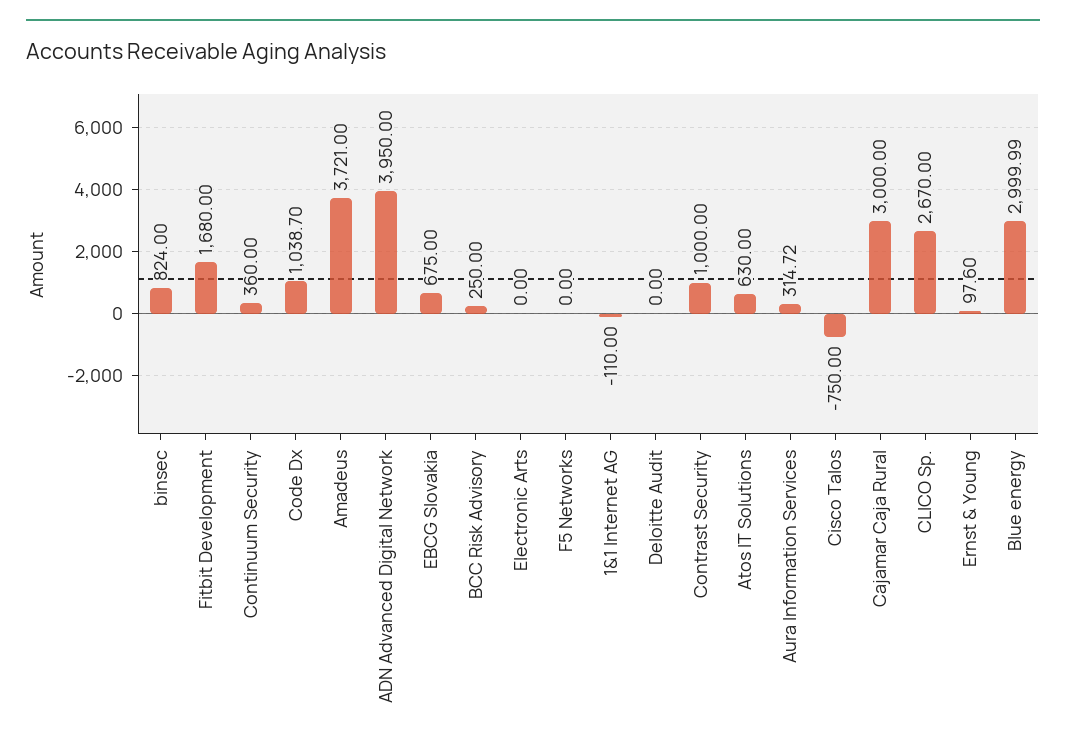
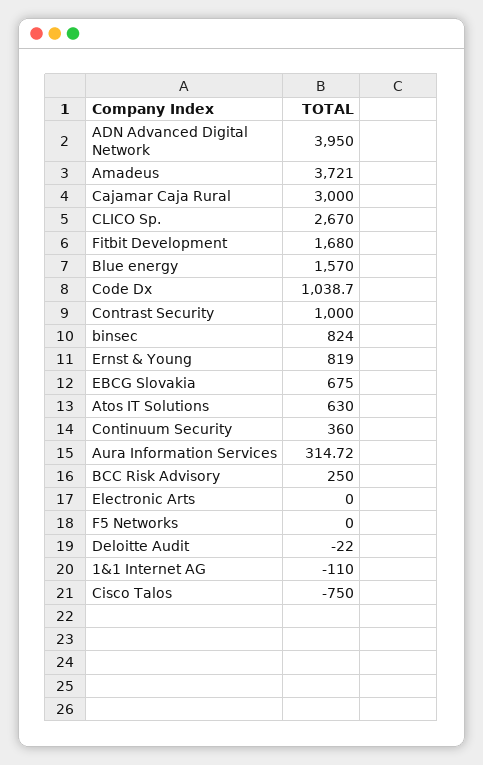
Deloitte Audit: 0 -> -22
Ernst & Young: 97.6 -> 819
Blue energy: 2999.99 -> 1570

